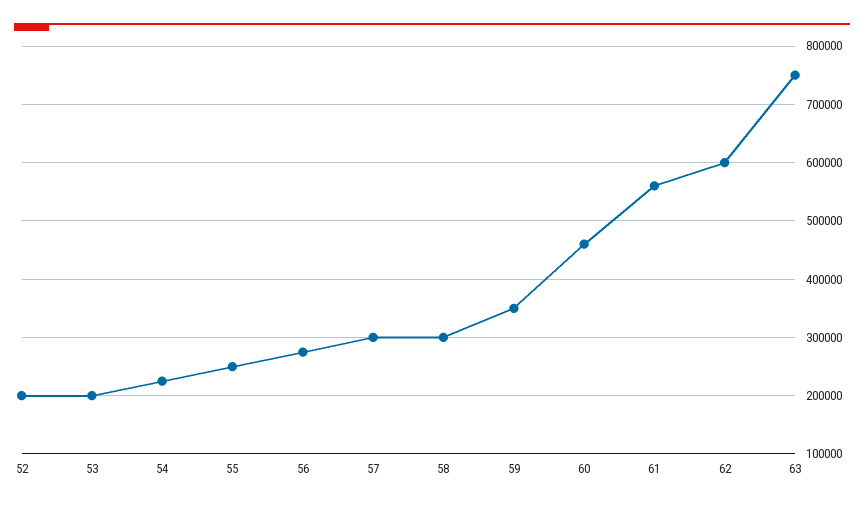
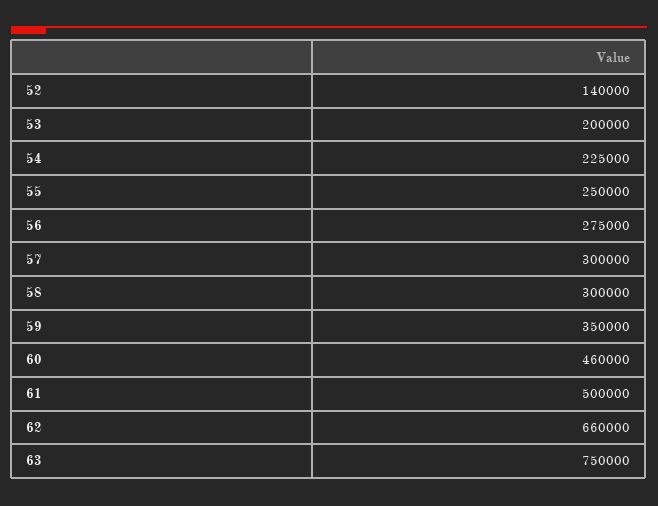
52: 200000 -> 140000
61: 560000 -> 500000
62: 600000 -> 660000

